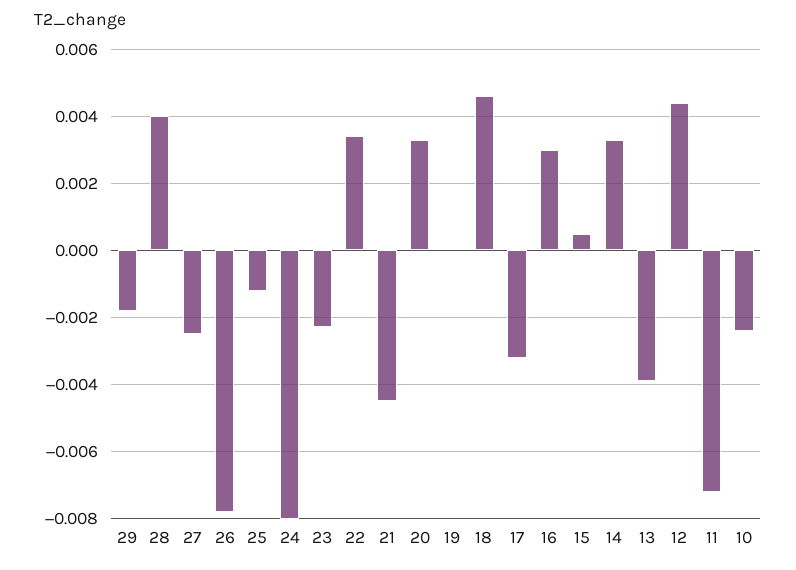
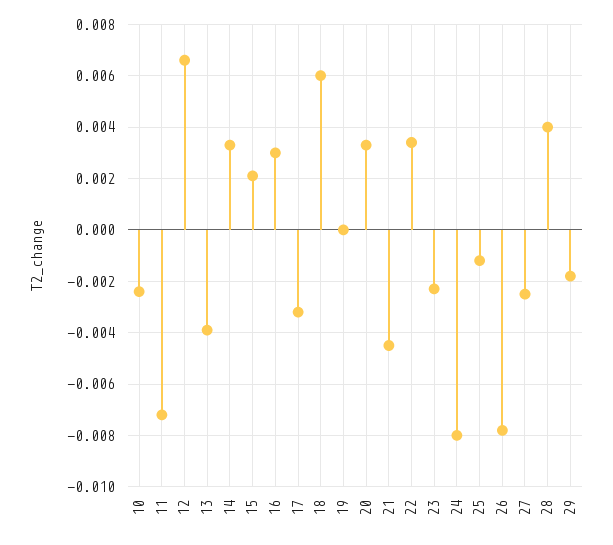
18: 0.0045 -> 0.006
15: 0.0005 -> 0.002
12: 0.0045 -> 0.0065

